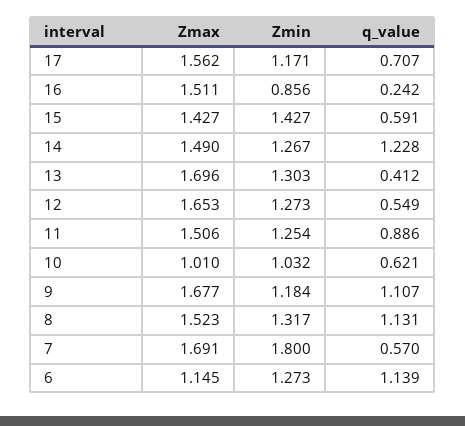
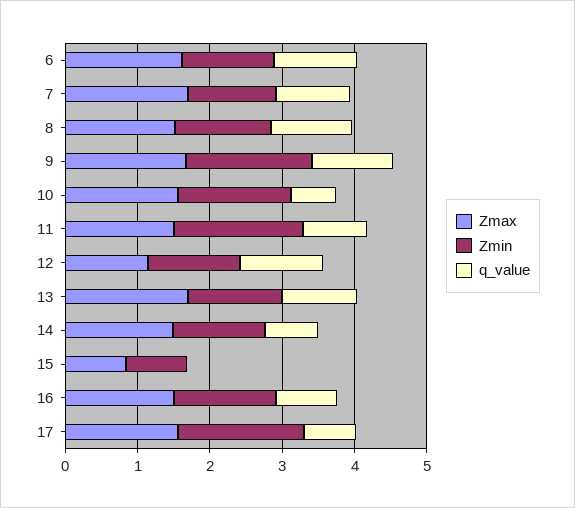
Zmin, 17: 1.171 -> 1.8
Zmin, 16: 0.856 -> 1.4
q_value, 16: 0.242 -> 0.8
Zmax, 15: 1.427 -> 0.8
Zmin, 15: 1.427 -> 0.8
q_value, 15: 0.591 -> 0
q_value, 14: 1.228 -> 0.8
q_value, 13: 0.412 -> 1
Zmax, 12: 1.653 -> 1.2
q_value, 12: 0.549 -> 1.2
Zmin, 11: 1.254 -> 1.8
Zmax, 10: 1.01 -> 1.6
Zmin, 10: 1.032 -> 1.6
Zmin, 9: 1.184 -> 1.8
Zmin, 7: 1.8 -> 1.2
q_value, 7: 0.57 -> 1
Zmax, 6: 1.145 -> 1.6

